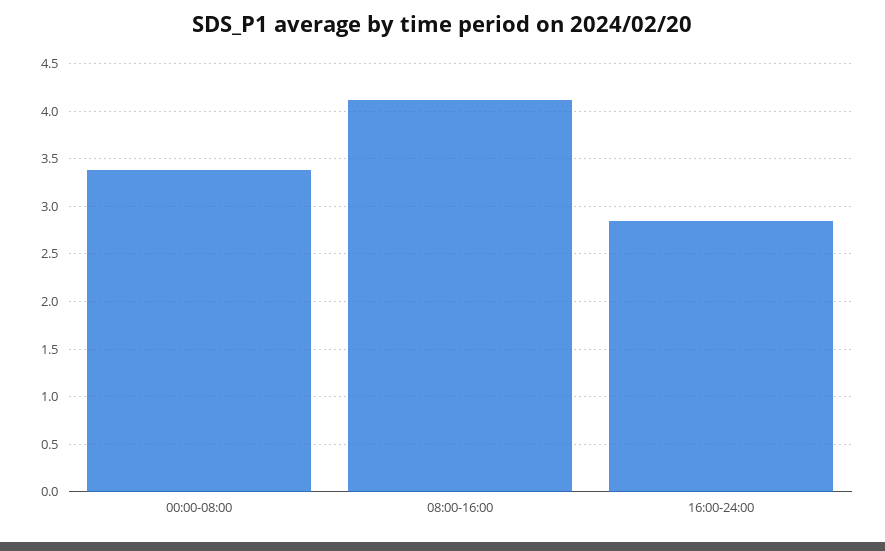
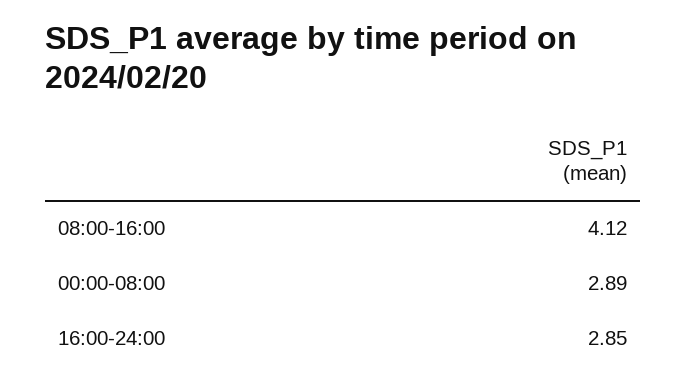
00:00-08:00: 3.4 -> 2.89

